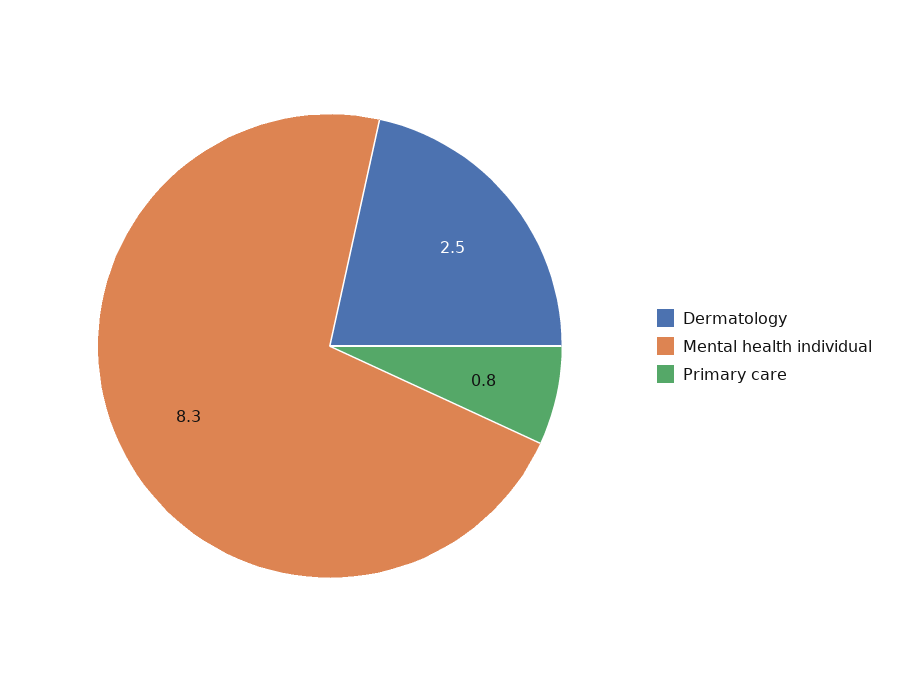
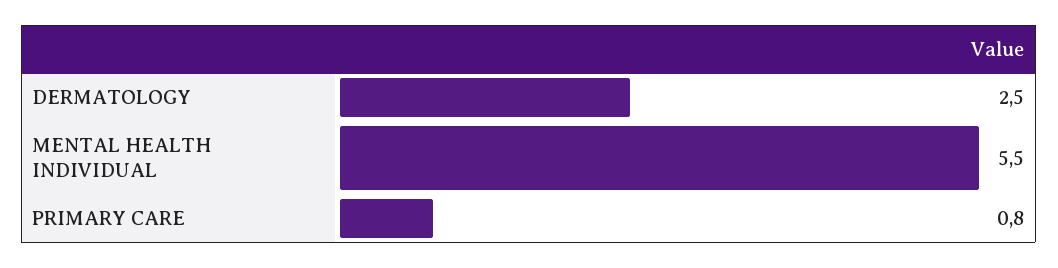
Mental health individual: 8.3 -> 5.5

